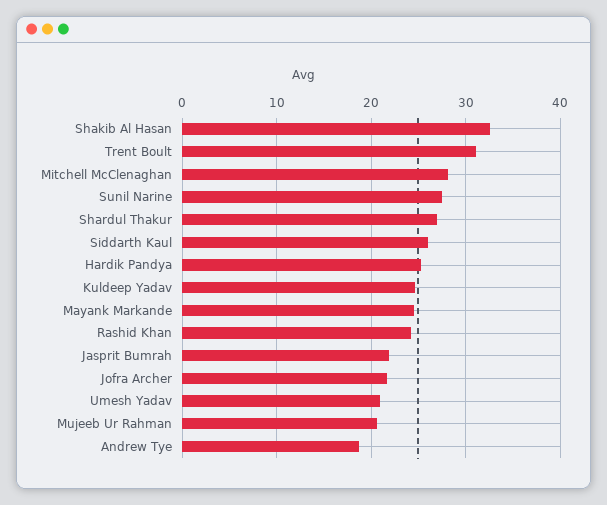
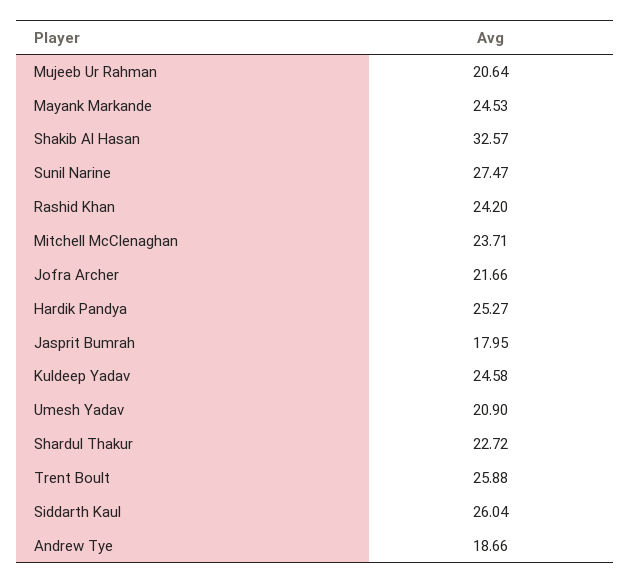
Trent Boult: 31 -> 25.88
Mitchell McClenaghan: 28 -> 23.71
Shardul Thakur: 27 -> 22.72
Jasprit Bumrah: 22 -> 17.95

